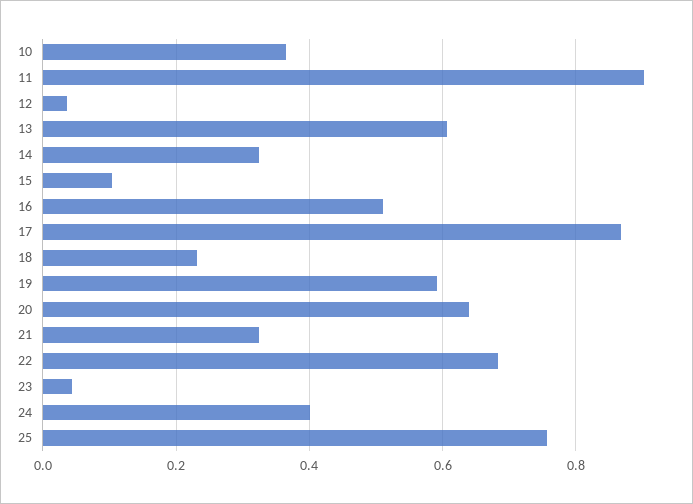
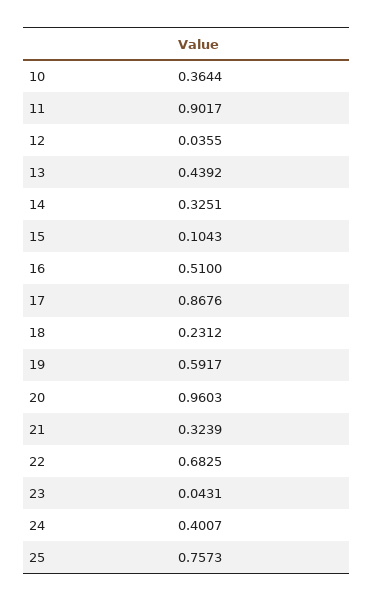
13: 0.6 -> 0.4392
20: 0.64 -> 0.9603

